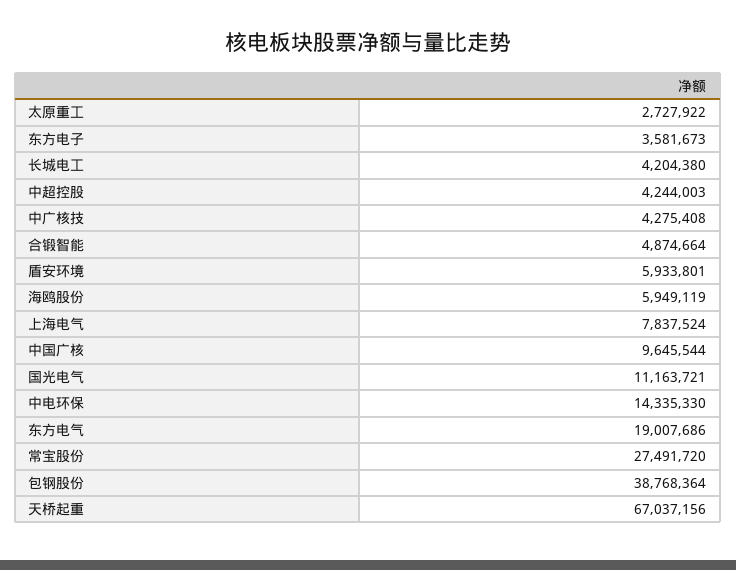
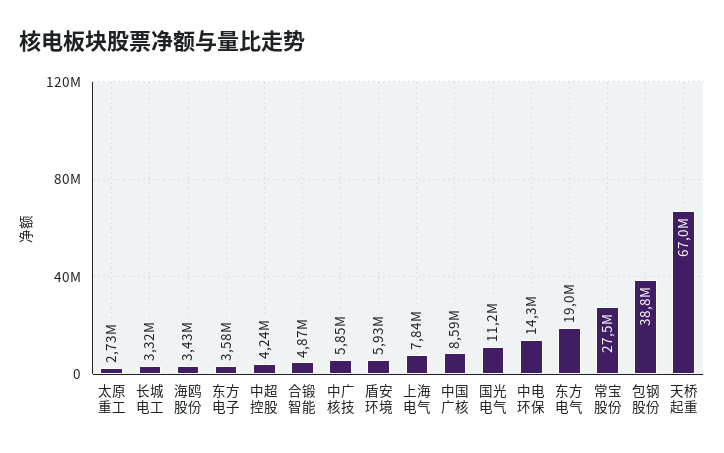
长城电工: 4204380 -> 3320000
中广核技: 4275408 -> 5850000
海鸥股份: 5949119 -> 3430000
中国广核: 9645544 -> 8590000

